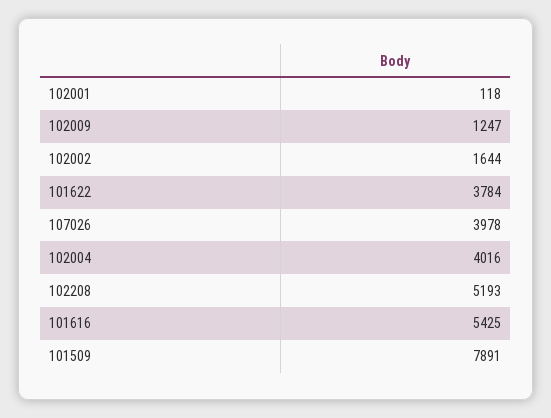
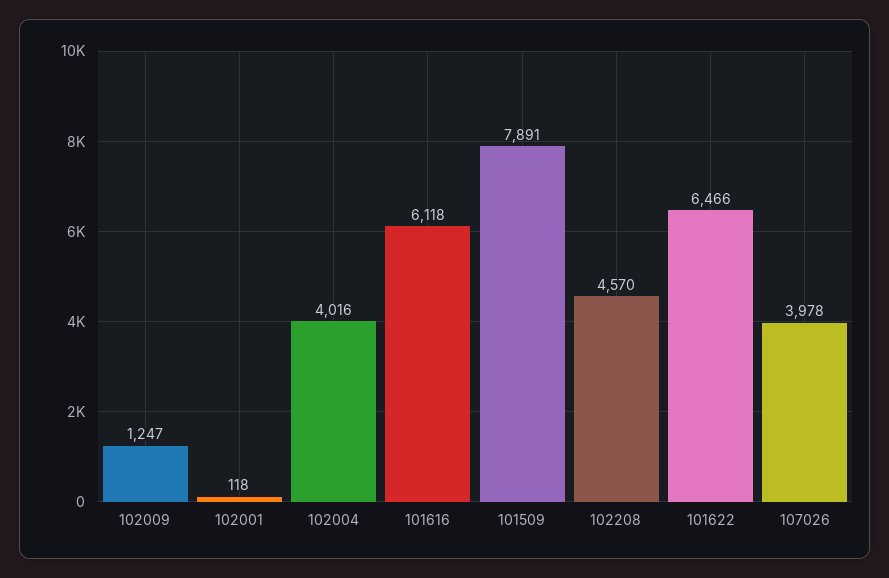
102002: 1644 -> none
101622: 3784 -> 6466
102208: 5193 -> 4570
101616: 5425 -> 6118

